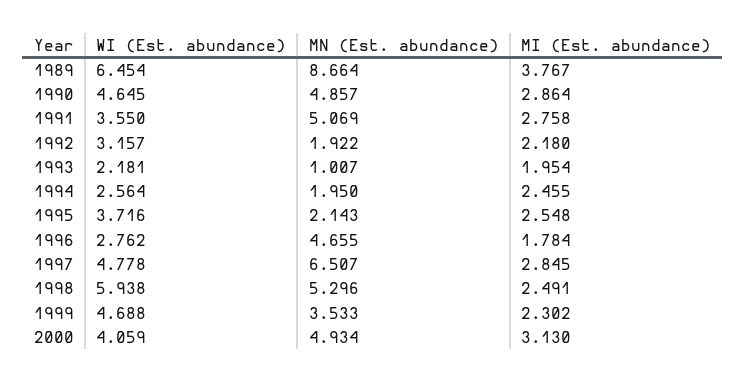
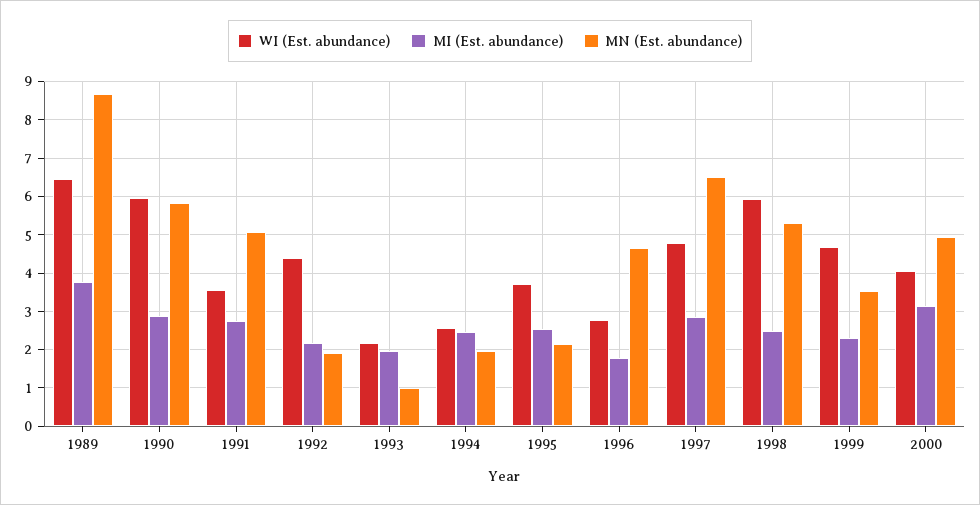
WI (Est. abundance), 1990: 4.645 -> 6
MN (Est. abundance), 1990: 4.857 -> 5.8
WI (Est. abundance), 1992: 3.157 -> 4.4

